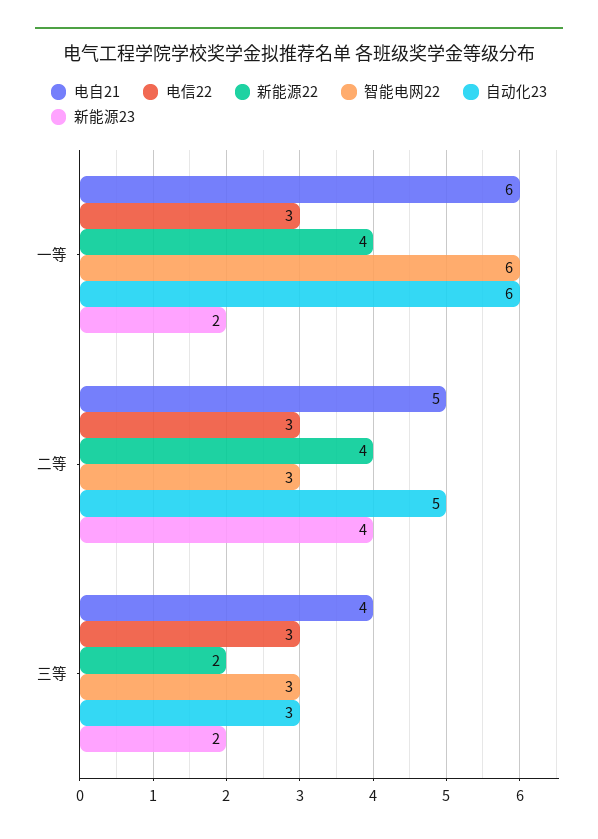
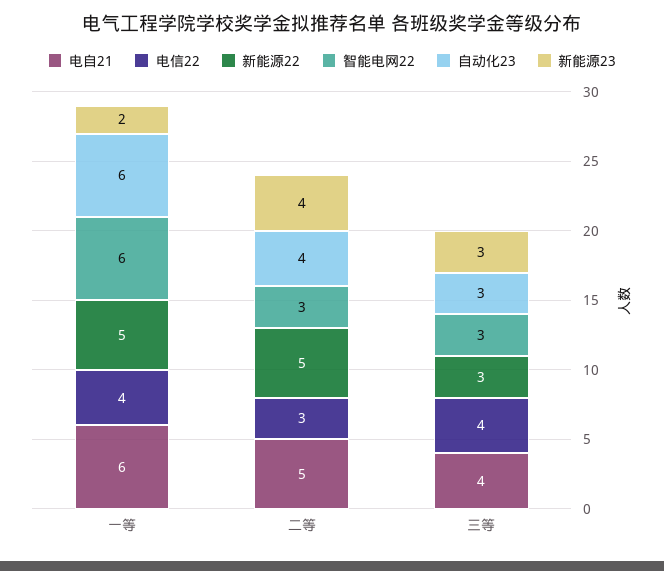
电信22, 一等: 3 -> 4
新能源22, 一等: 4 -> 5
新能源22, 二等: 4 -> 5
自动化23, 二等: 5 -> 4
电信22, 三等: 3 -> 4
新能源22, 三等: 2 -> 3
新能源23, 三等: 2 -> 3

